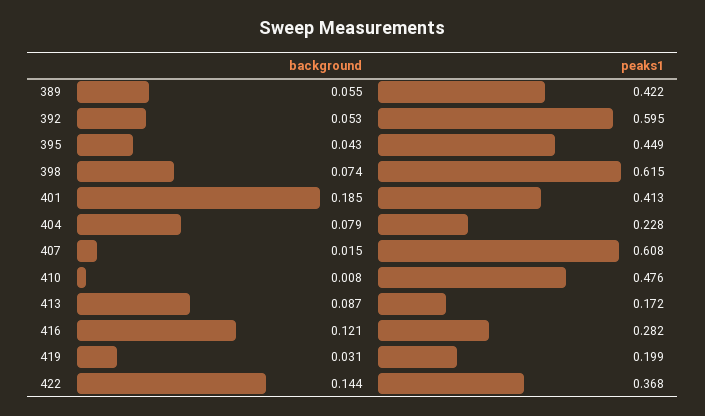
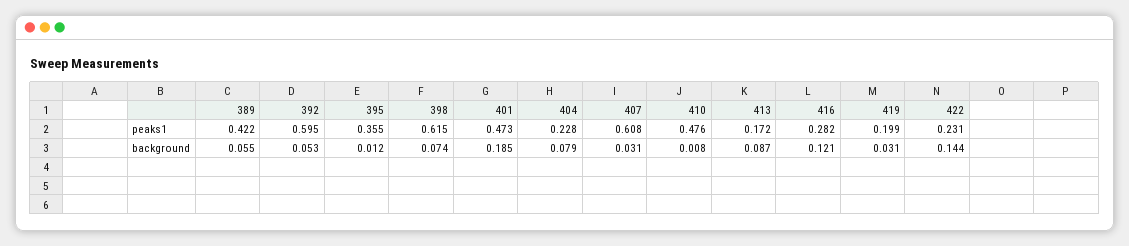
background, 395: 0.043 -> 0.012
peaks1, 395: 0.449 -> 0.355
peaks1, 401: 0.413 -> 0.473
background, 407: 0.015 -> 0.031
peaks1, 422: 0.368 -> 0.231

